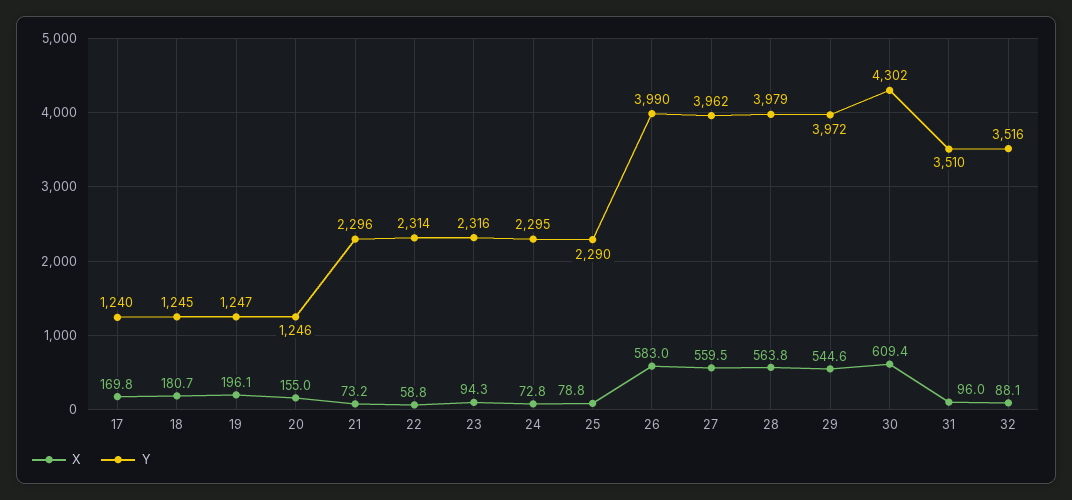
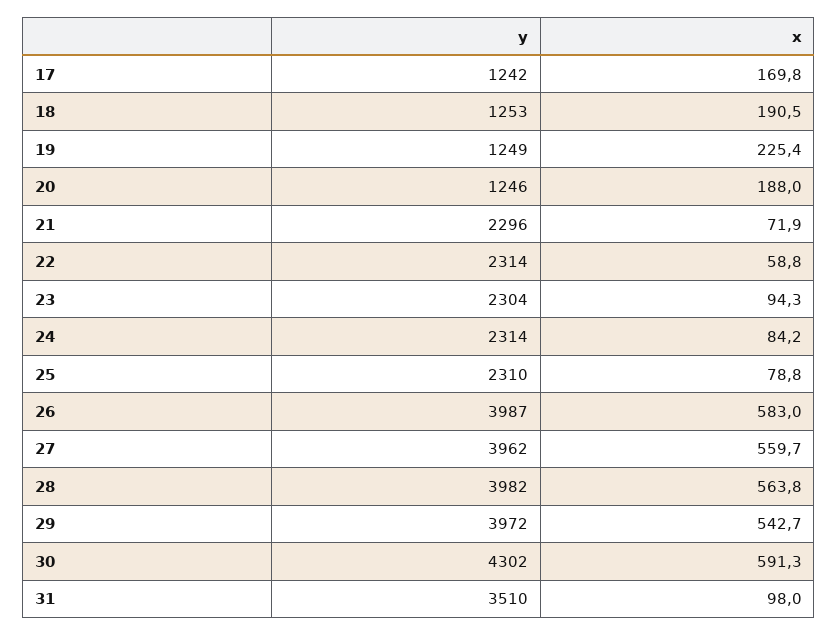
Y, 17: 1240 -> 1242
X, 18: 180.7 -> 190.5
Y, 18: 1245 -> 1253
X, 19: 196.1 -> 225.4
Y, 19: 1247 -> 1249
X, 20: 155 -> 188
X, 21: 73.2 -> 71.9
Y, 23: 2316 -> 2304
X, 24: 72.8 -> 84.2
Y, 24: 2295 -> 2314
Y, 25: 2290 -> 2310
Y, 26: 3990 -> 3987
X, 27: 559.5 -> 559.7
Y, 28: 3979 -> 3982
X, 29: 544.6 -> 542.7
X, 30: 609.4 -> 591.3
X, 31: 96 -> 98
X, 32: 88.1 -> none
Y, 32: 3516 -> none

